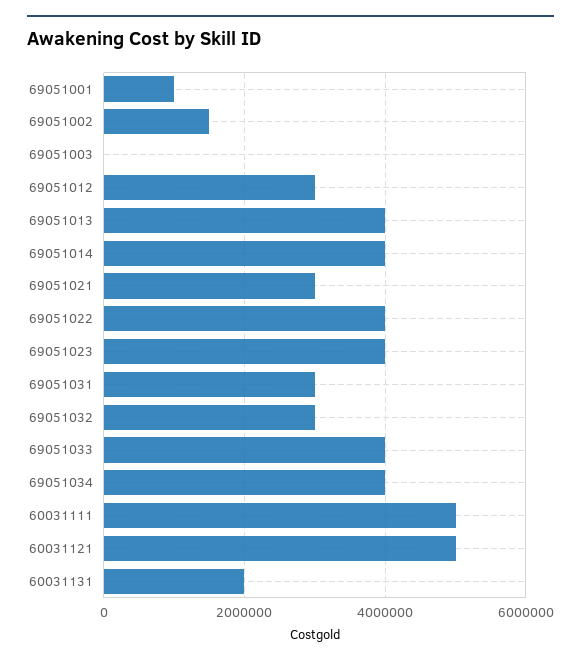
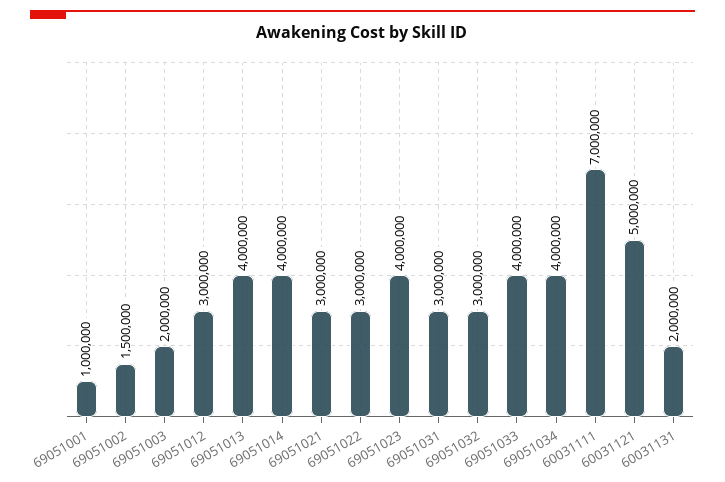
69051003: 0 -> 2000000
69051022: 4000000 -> 3000000
60031111: 5000000 -> 7000000

